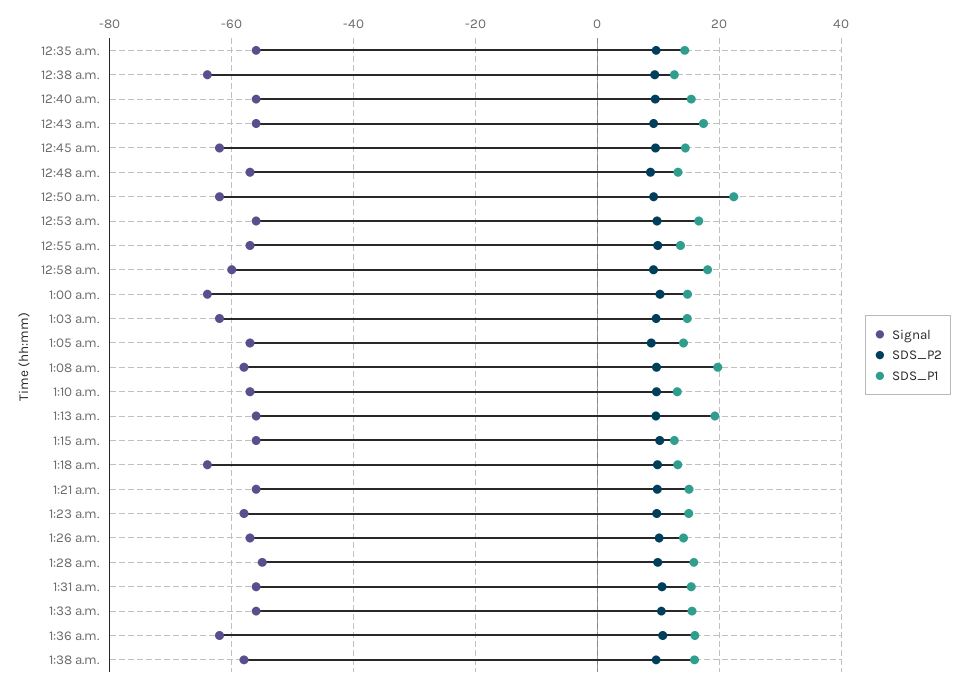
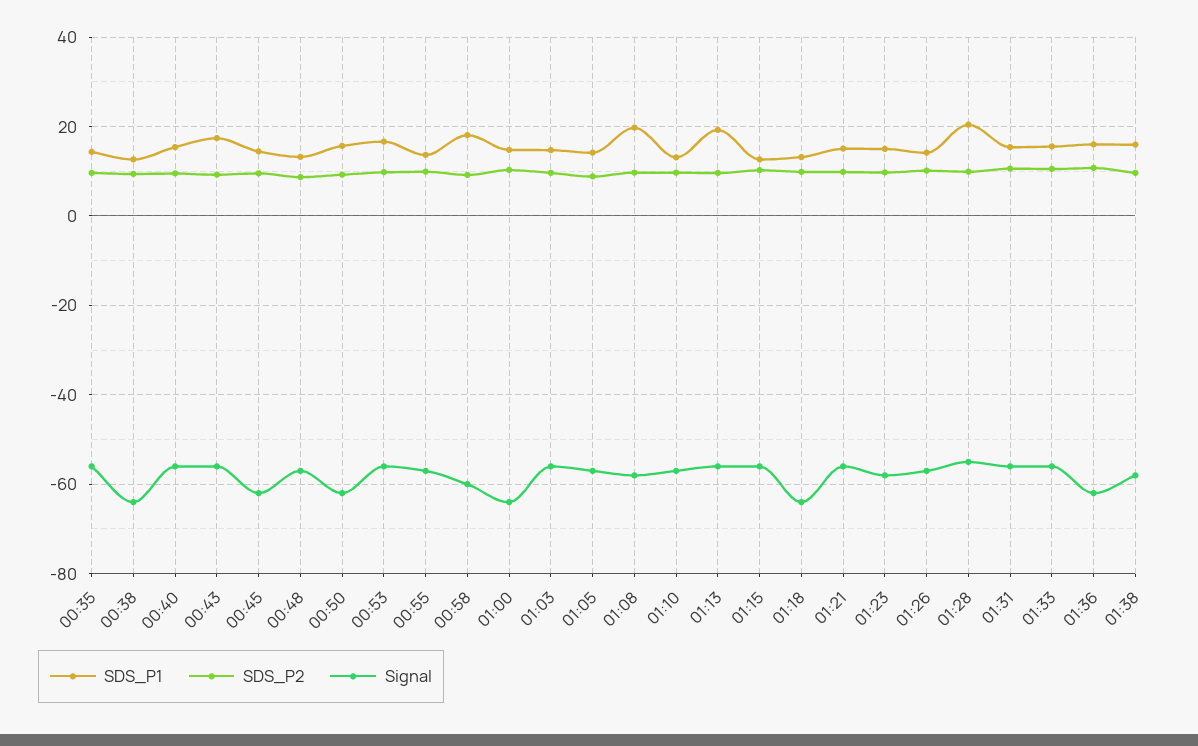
SDS_P1, 12:50 a.m.: 22 -> 16
Signal, 1:03 a.m.: -62 -> -56
SDS_P1, 1:28 a.m.: 16 -> 20

